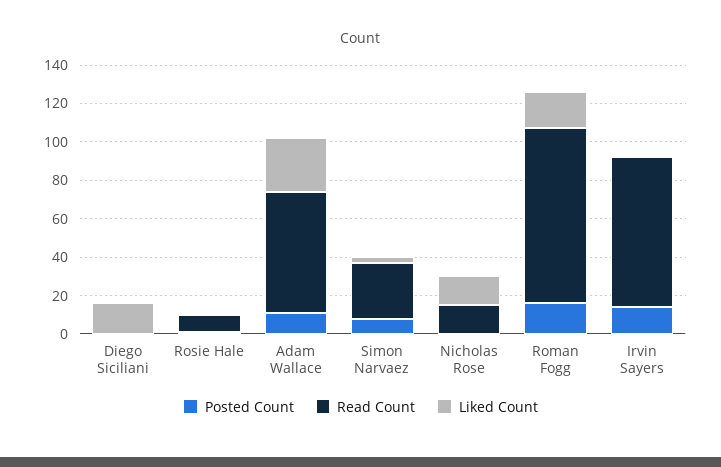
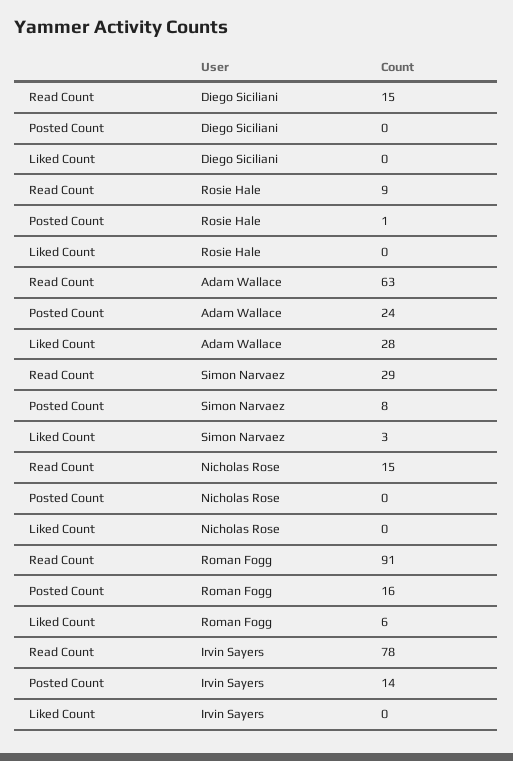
Read Count, Diego Siciliani: 0 -> 15
Liked Count, Diego Siciliani: 15 -> 0
Posted Count, Adam Wallace: 10 -> 24
Liked Count, Nicholas Rose: 15 -> 0
Liked Count, Roman Fogg: 20 -> 6

